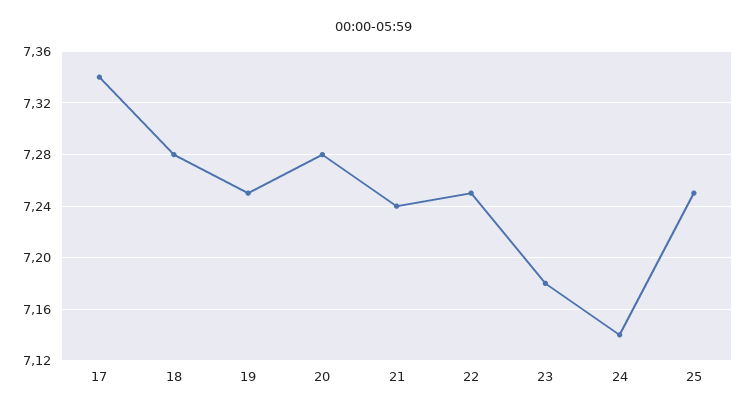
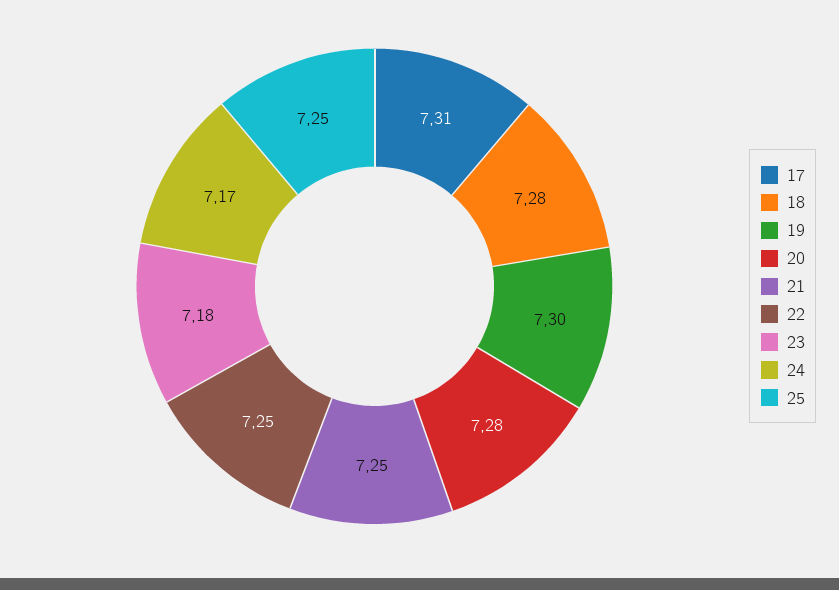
17: 7.34 -> 7.31
19: 7.25 -> 7.3
21: 7.24 -> 7.25
24: 7.14 -> 7.17

